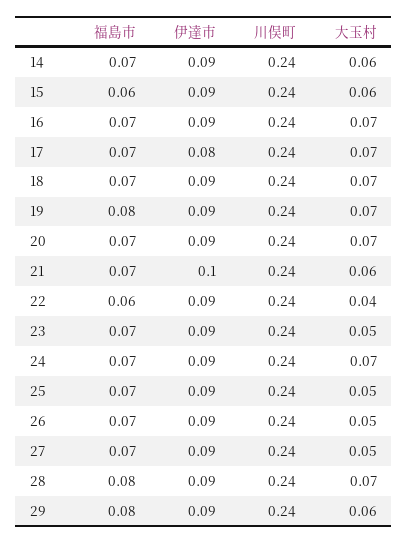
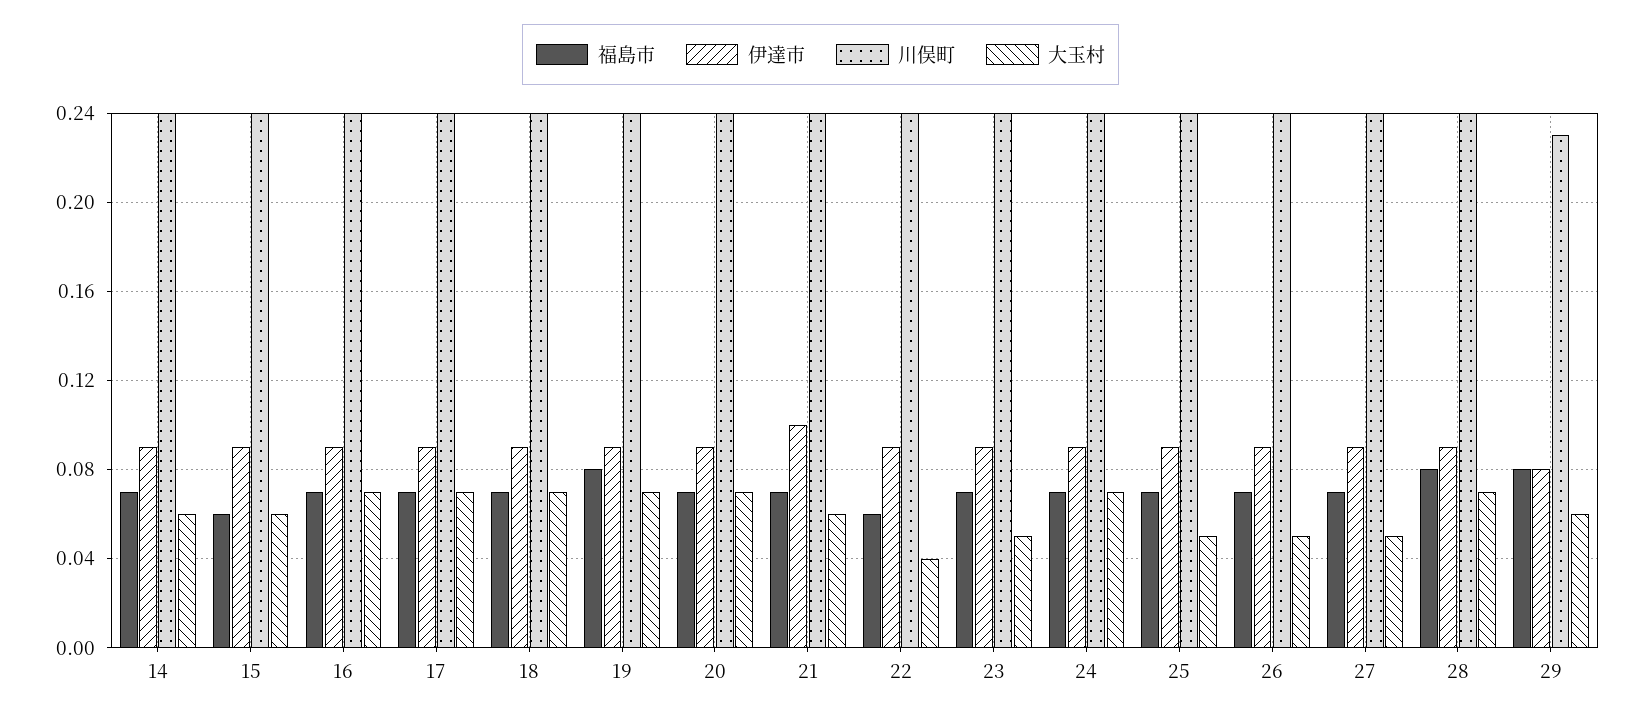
伊達市, 17: 0.08 -> 0.09
伊達市, 29: 0.09 -> 0.08
川俣町, 29: 0.24 -> 0.23

